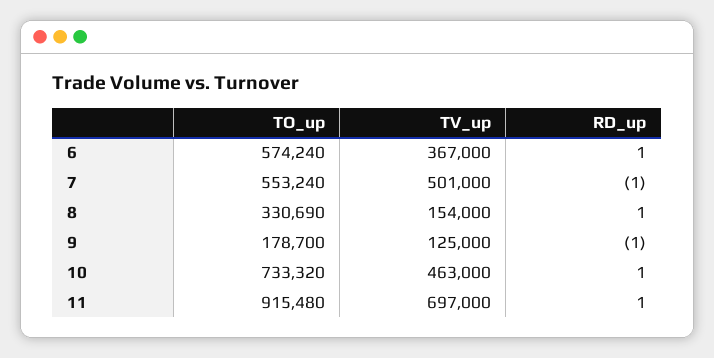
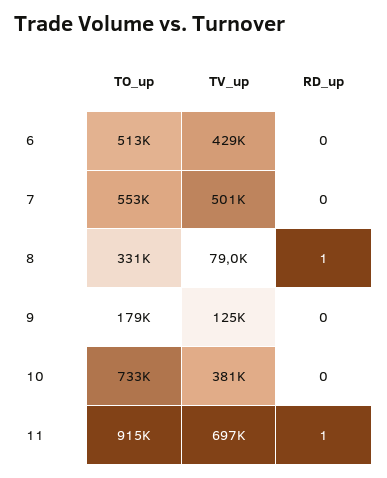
TO_up, 6: 574240 -> 513000
TV_up, 6: 367000 -> 429000
RD_up, 6: 1 -> 0
RD_up, 7: -1 -> 0
TV_up, 8: 154000 -> 79000
RD_up, 9: -1 -> 0
TV_up, 10: 463000 -> 381000
RD_up, 10: 1 -> 0

